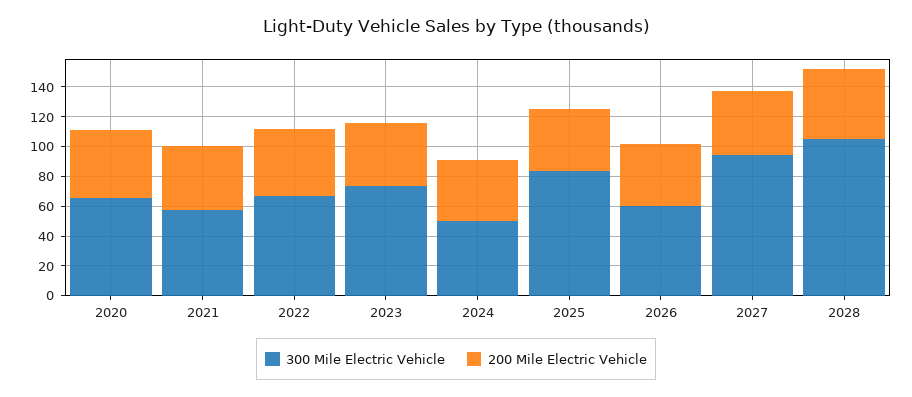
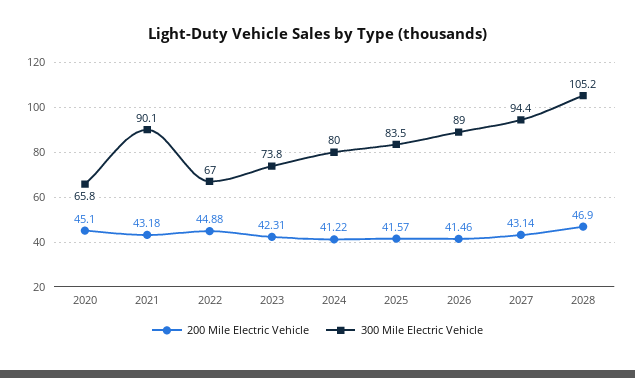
300 Mile Electric Vehicle, 2021: 60 -> 90.1
300 Mile Electric Vehicle, 2024: 50 -> 80
300 Mile Electric Vehicle, 2026: 60 -> 89

